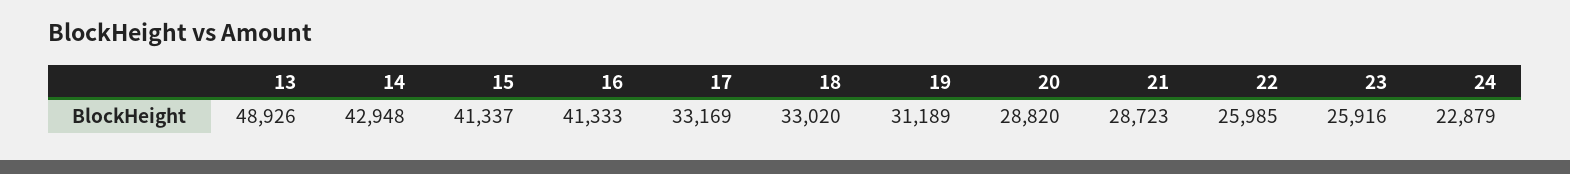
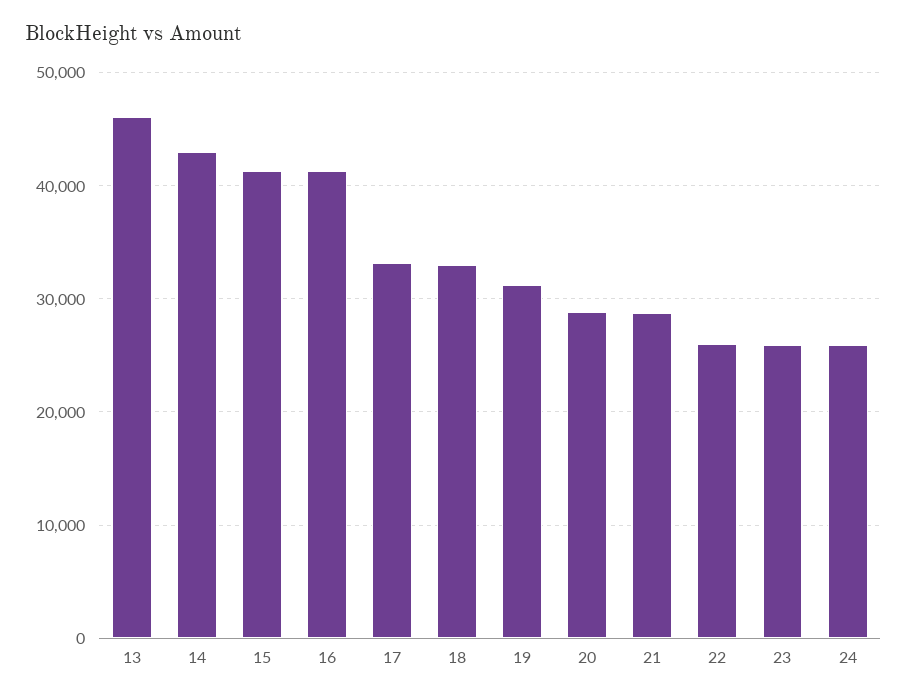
13: 48926 -> 46000
24: 22879 -> 26000

